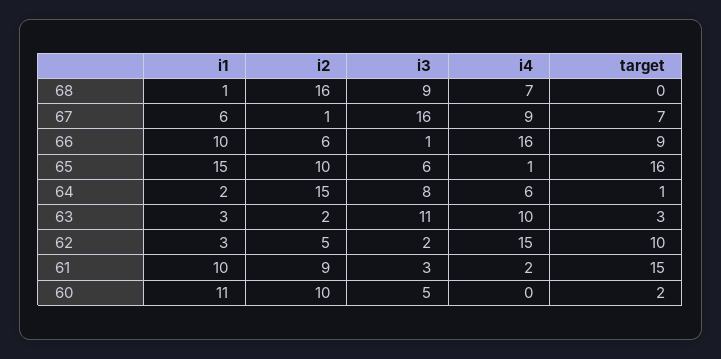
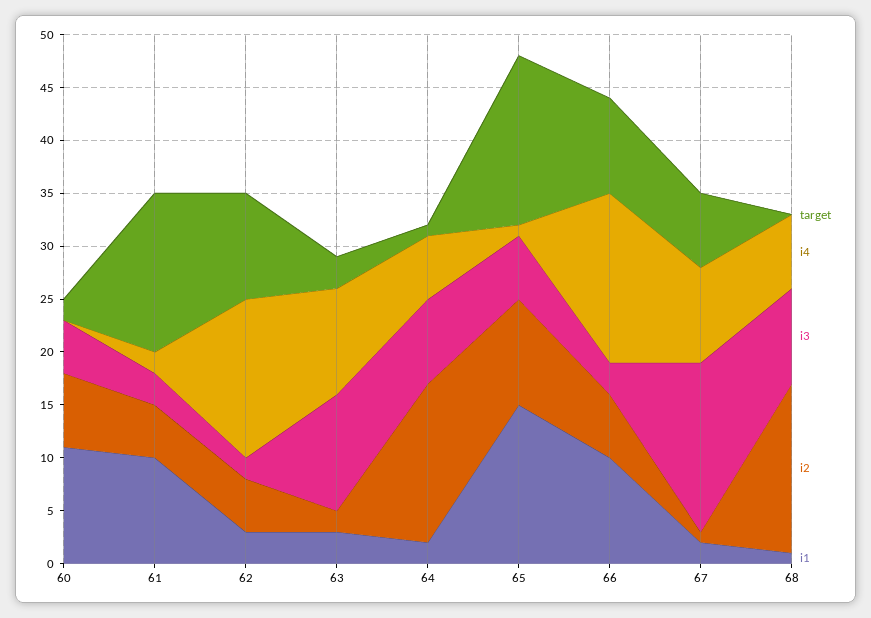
i1, 67: 6 -> 2
i3, 66: 1 -> 3
i2, 61: 9 -> 5
i2, 60: 10 -> 7

